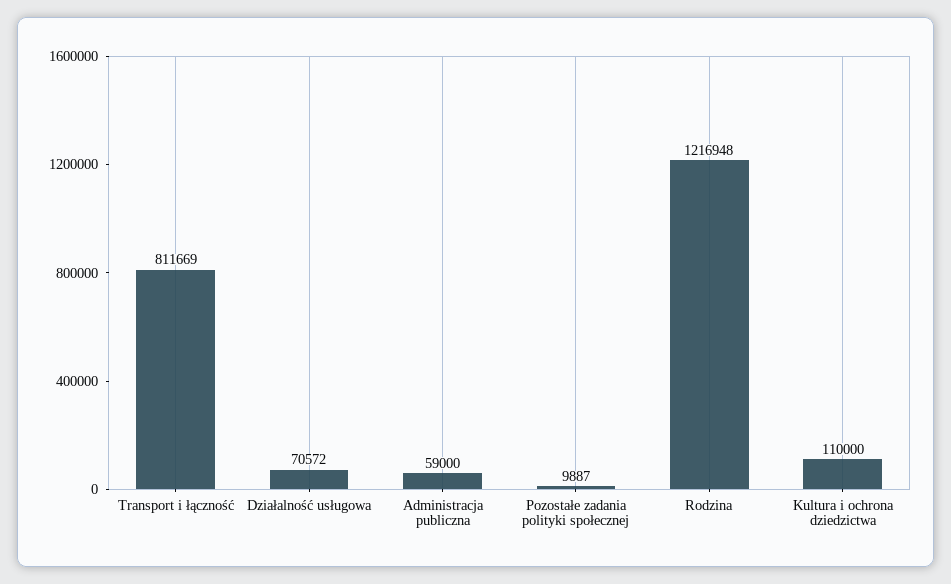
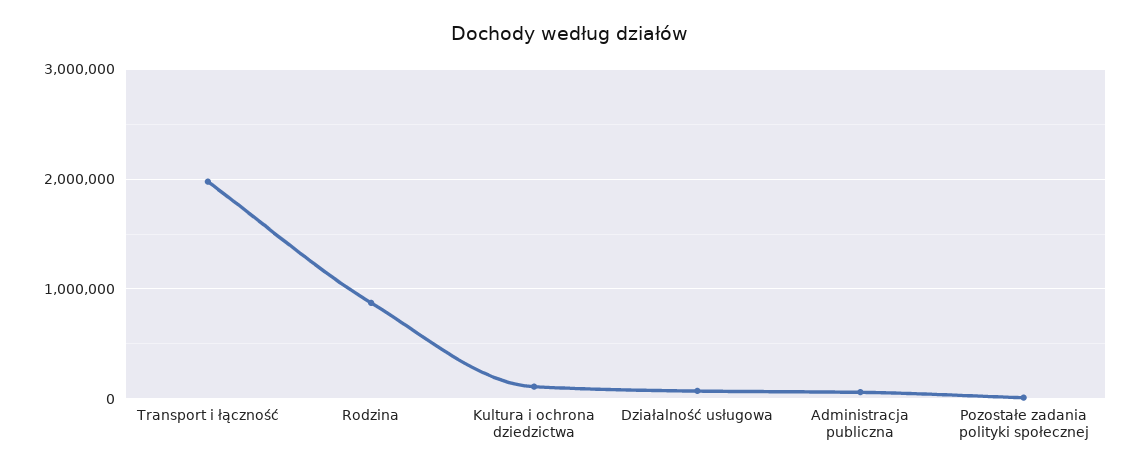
Transport i łączność: 811669 -> 2000000
Rodzina: 1216948 -> 900000

